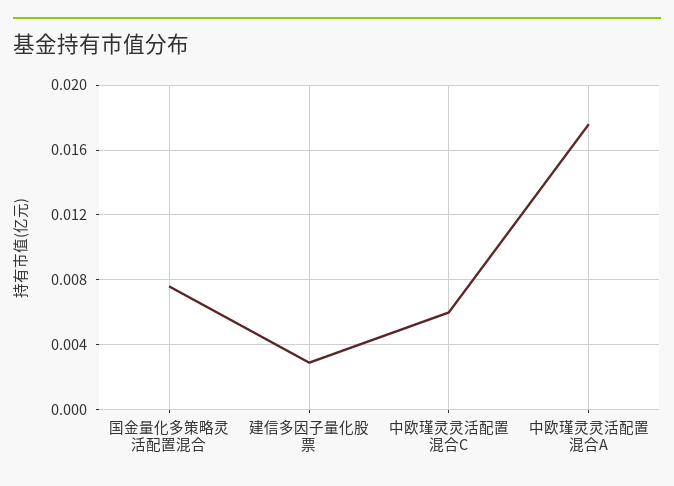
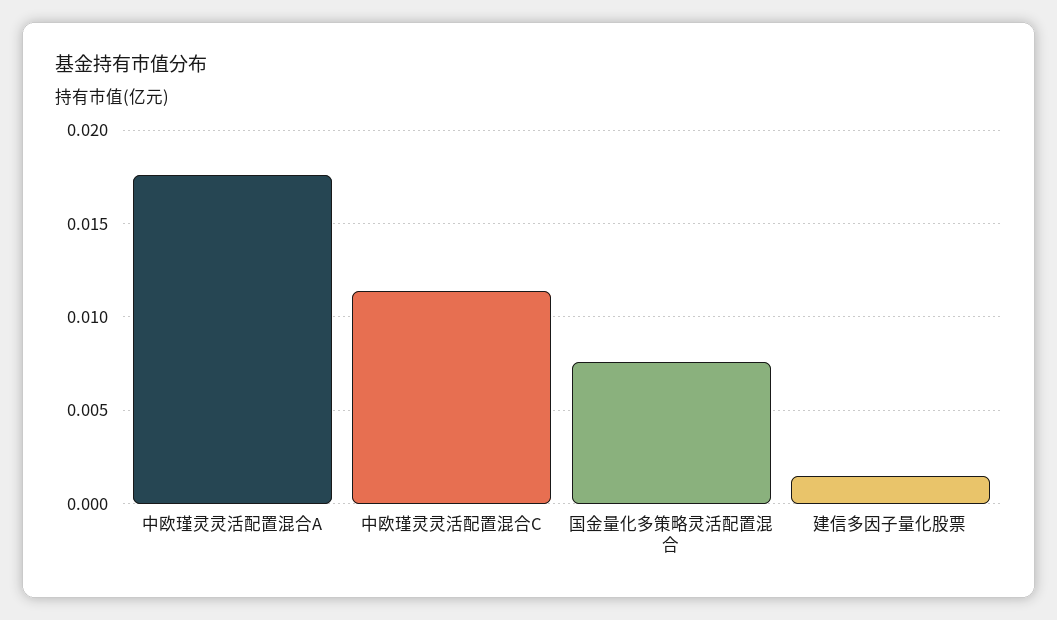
建信多因子量化股票: 0.003 -> 0.0015
中欧瑾灵灵活配置混合C: 0.006 -> 0.0115

